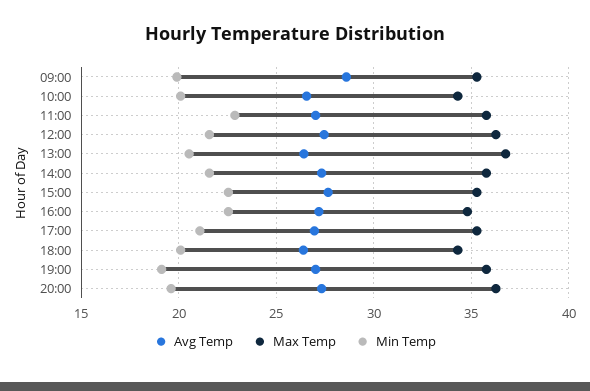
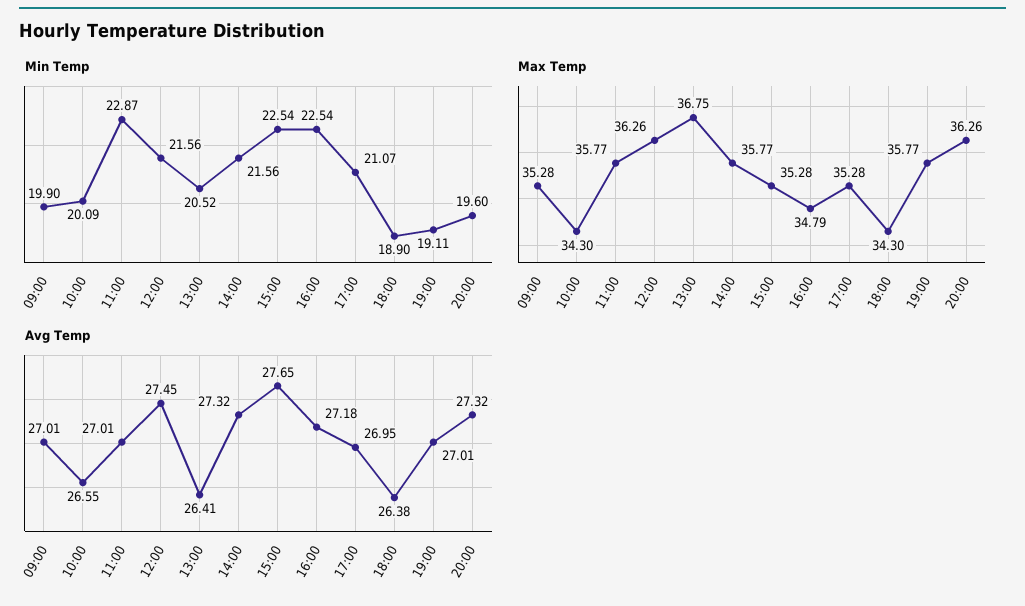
Avg Temp, 09:00: 28.5 -> 27.01
Min Temp, 18:00: 20 -> 18.9

